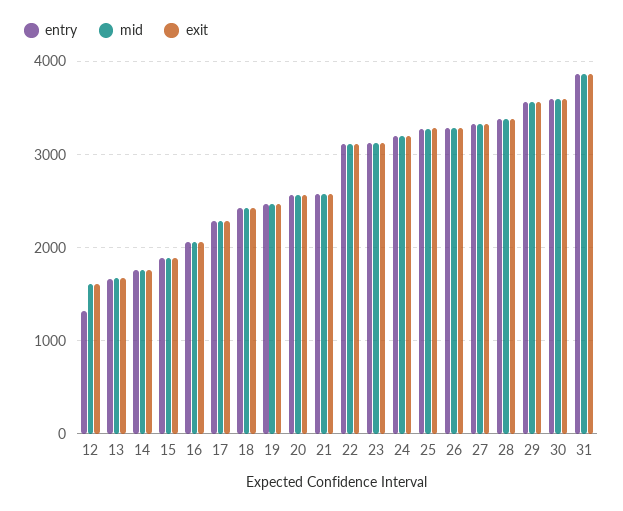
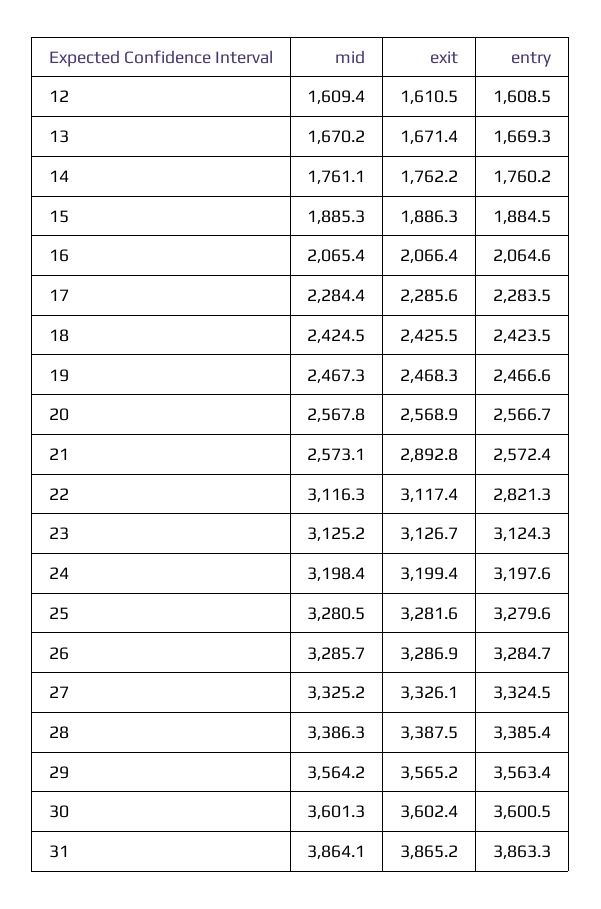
entry, 12: 1300 -> 1608.5
exit, 21: 2600 -> 2892.8
entry, 22: 3100 -> 2821.3

